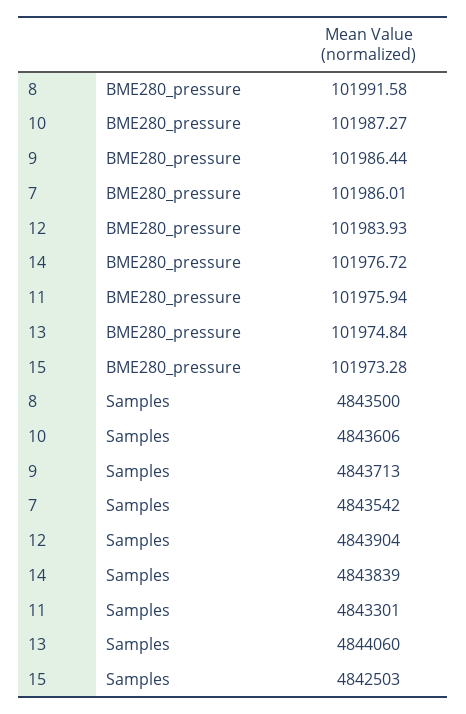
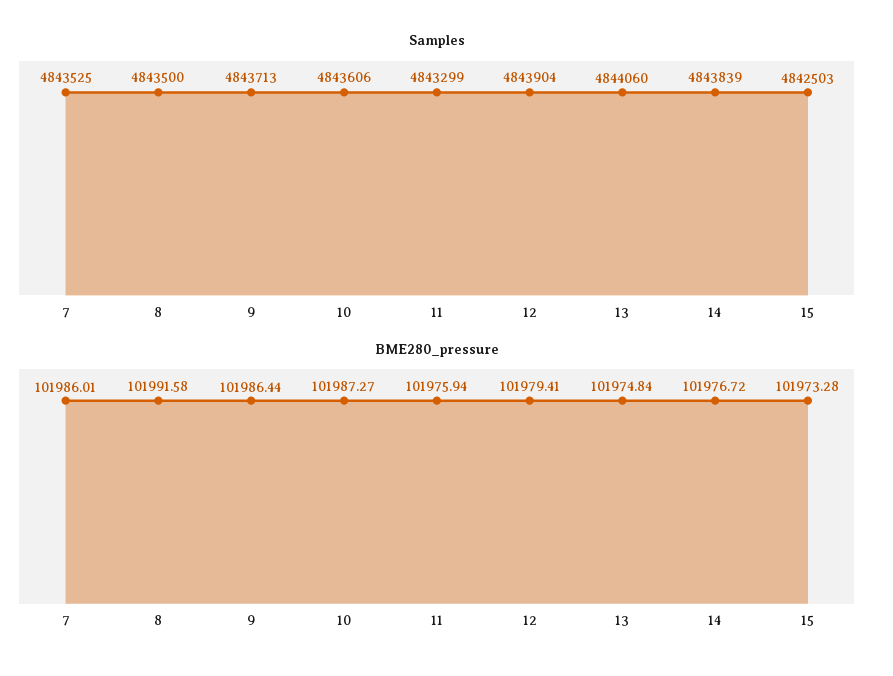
BME280_pressure, 12: 101983.93 -> 101979.41
Samples, 7: 4843542 -> 4843525
Samples, 11: 4843301 -> 4843299

